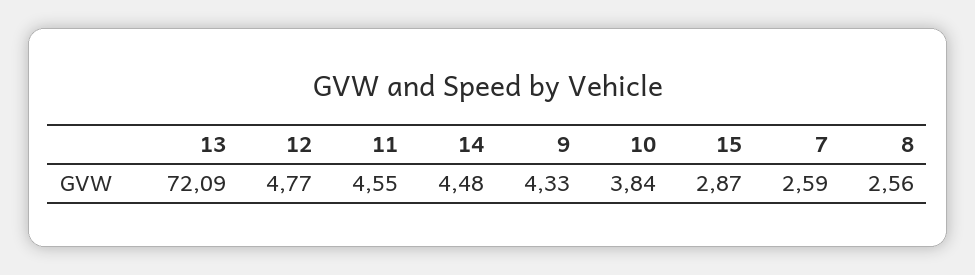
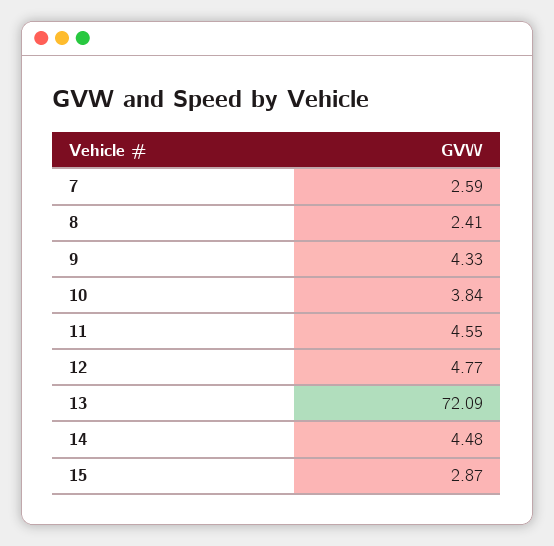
8: 2.56 -> 2.41

